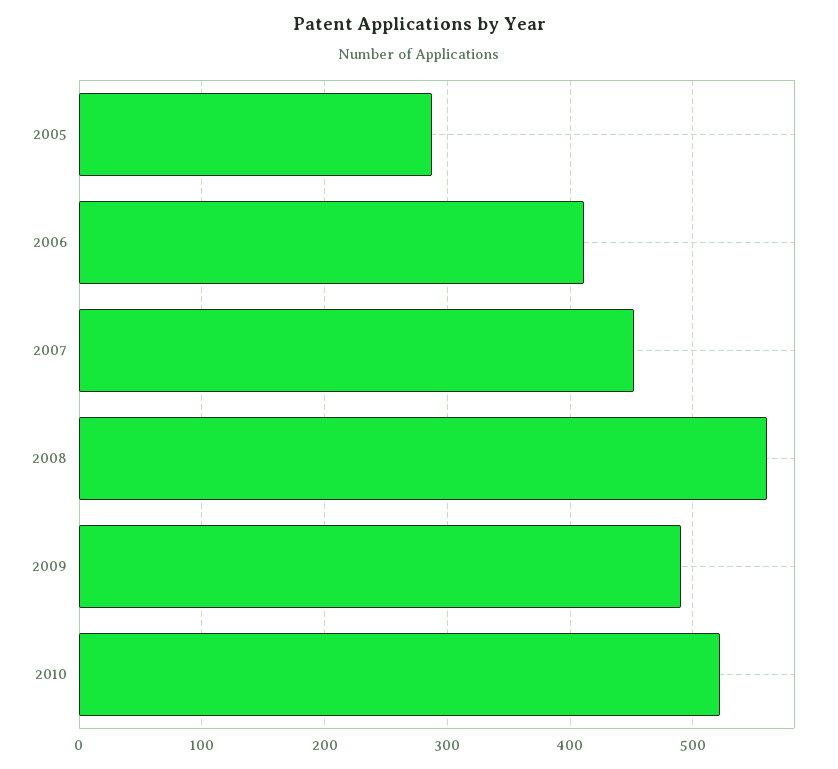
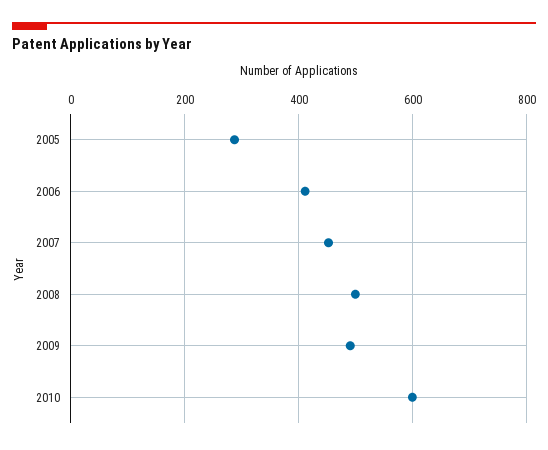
2008: 560 -> 500
2010: 520 -> 600

